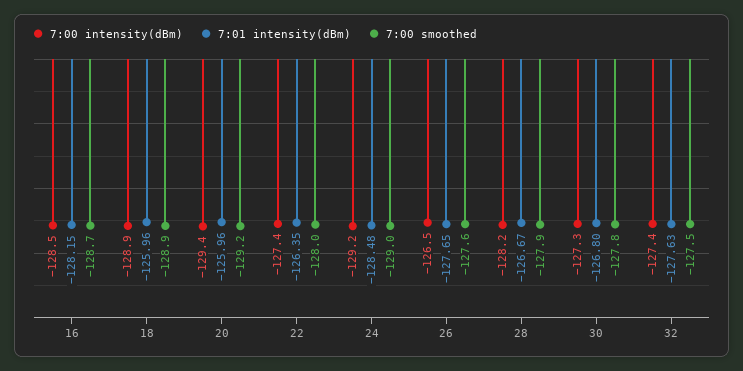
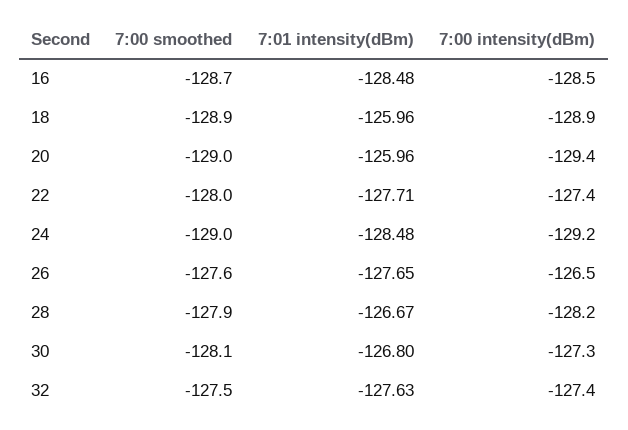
7:01 intensity(dBm), 16: -128.15 -> -128.48
7:00 smoothed, 20: -129.2 -> -129
7:01 intensity(dBm), 22: -126.35 -> -127.71
7:00 smoothed, 30: -127.8 -> -128.1

